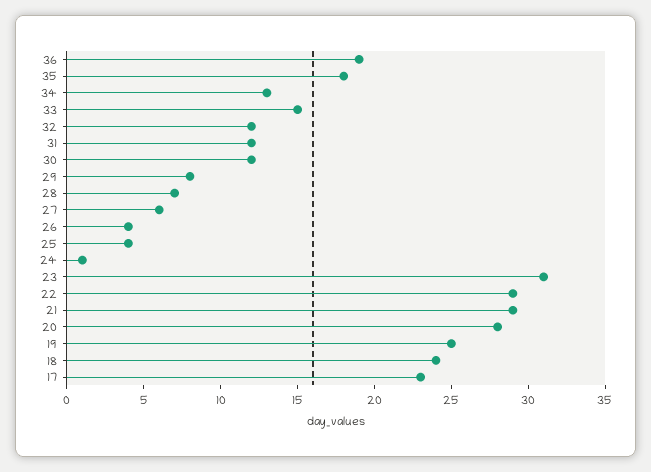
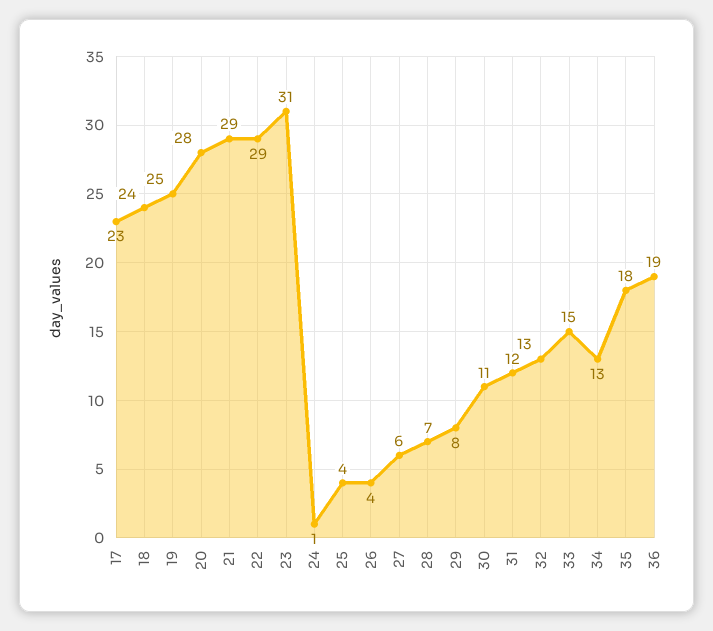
32: 12 -> 13
30: 12 -> 11

